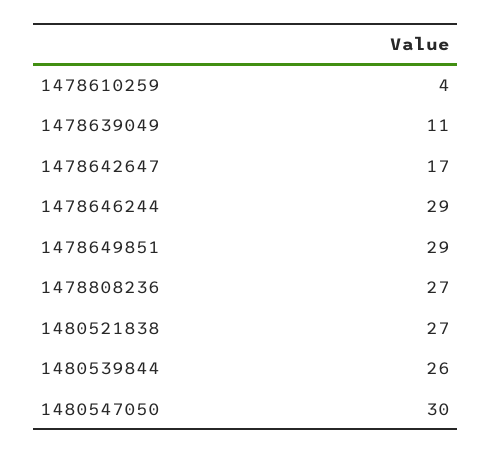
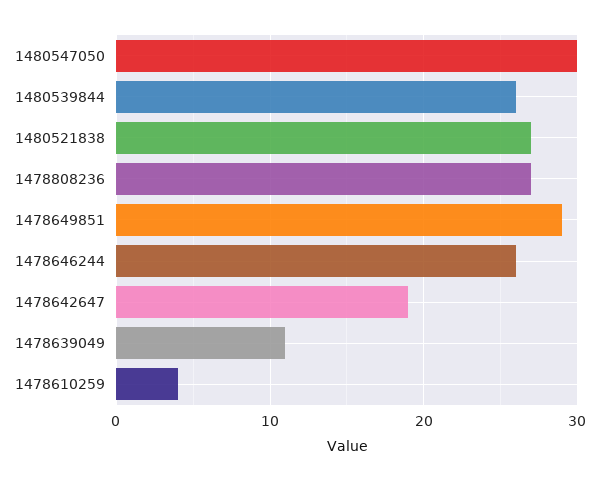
1478642647: 17 -> 19
1478646244: 29 -> 26

